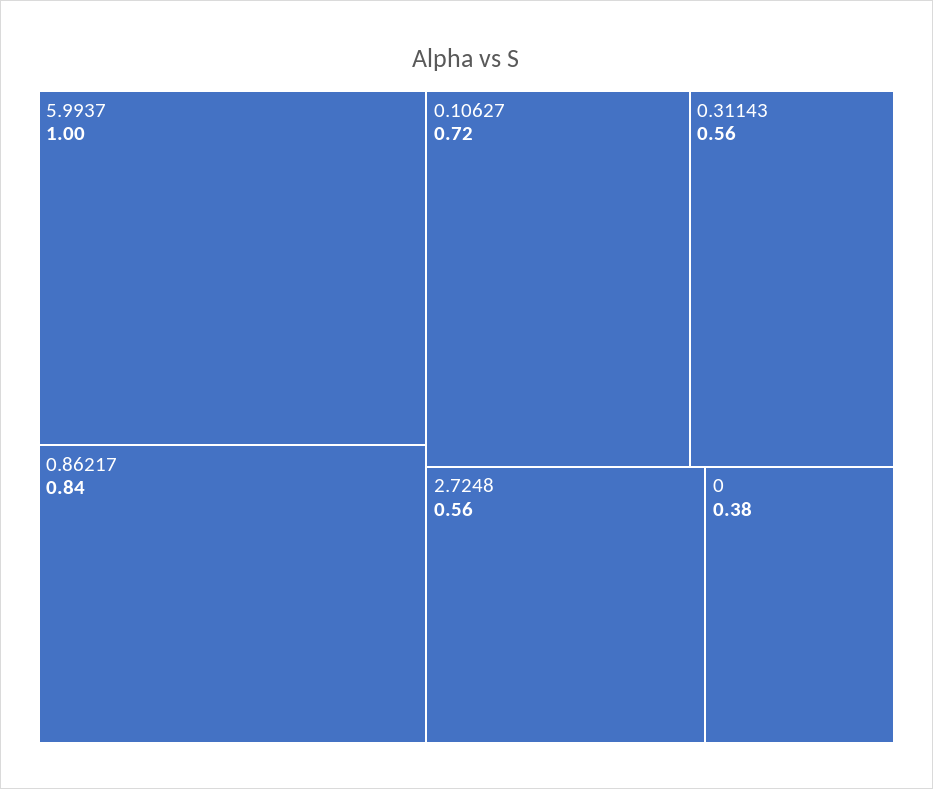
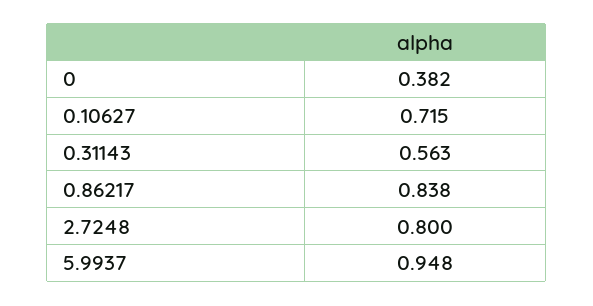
5.9937: 1 -> 0.948
2.7248: 0.56 -> 0.8

